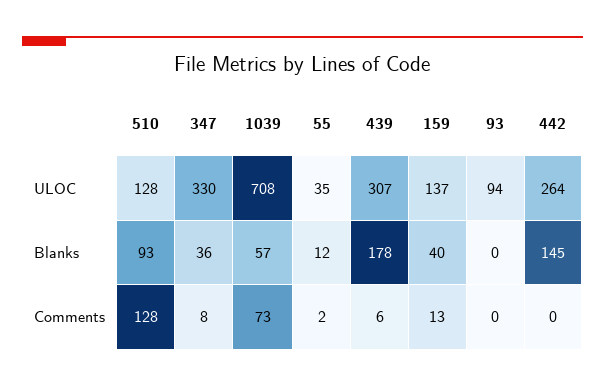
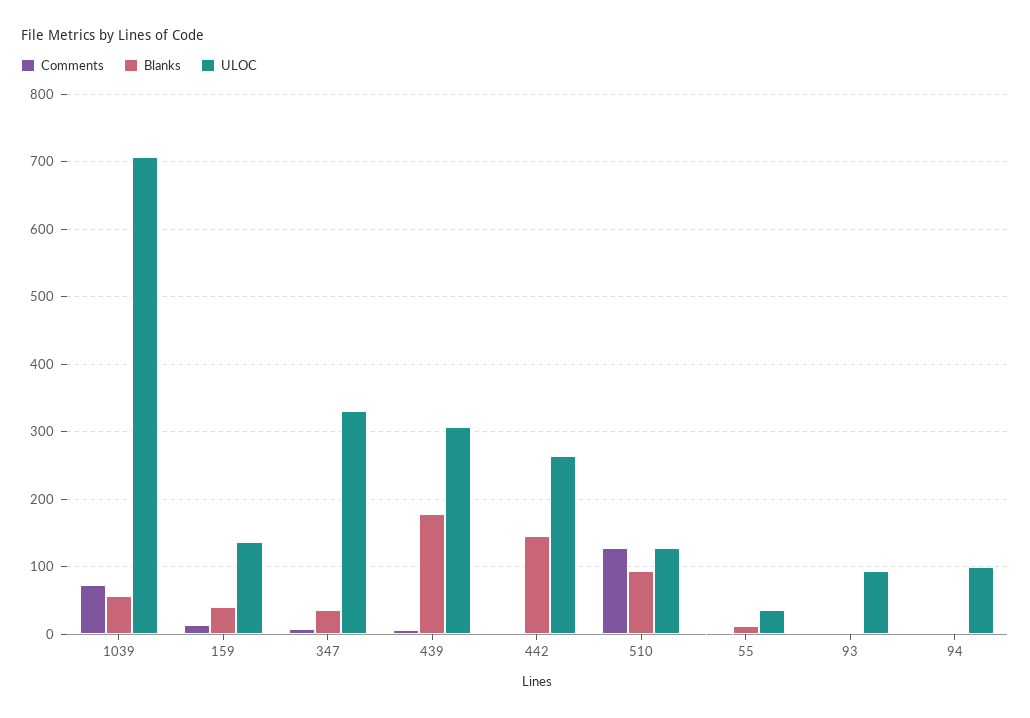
Comments, 94: none -> 0
Blanks, 94: none -> 0
ULOC, 94: none -> 100

